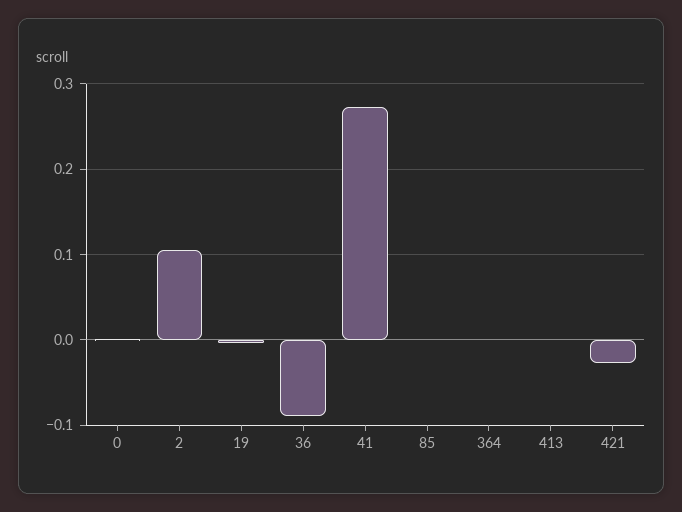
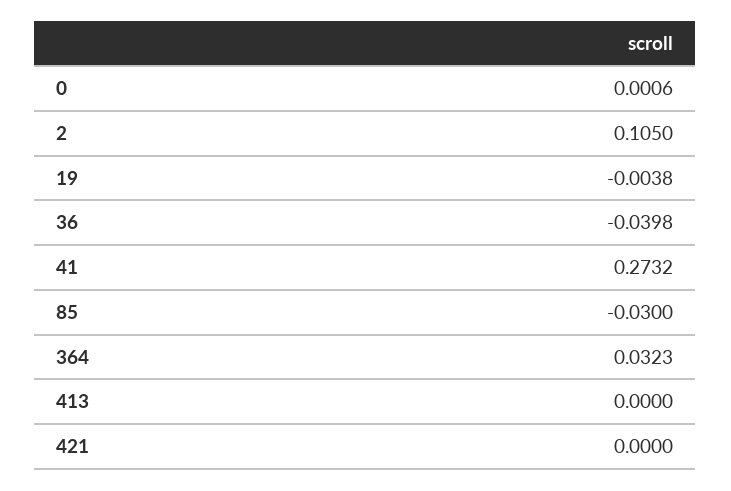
36: -0.09 -> -0.0398
85: 0 -> -0.03
364: 0 -> 0.0323
421: -0.03 -> 0

